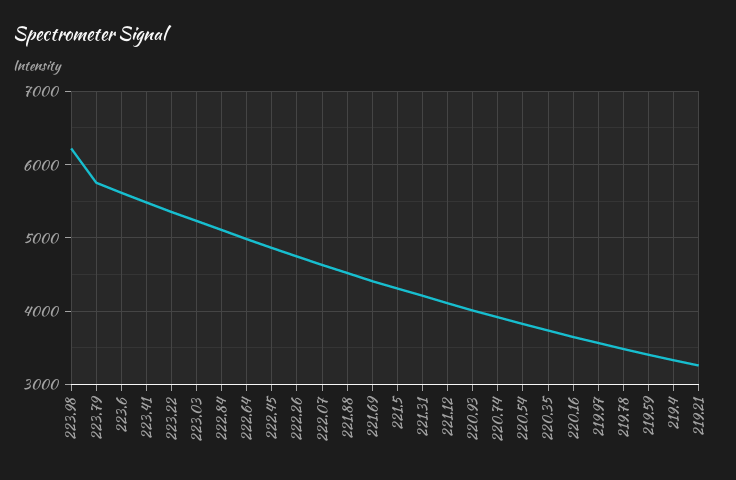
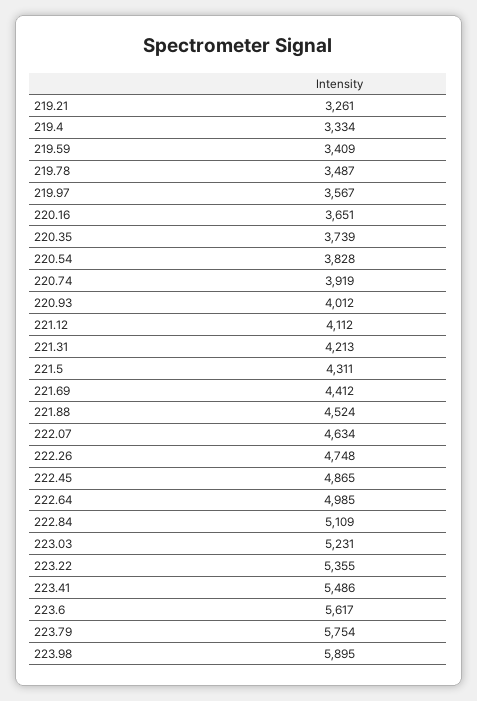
223.98: 6200 -> 5895

